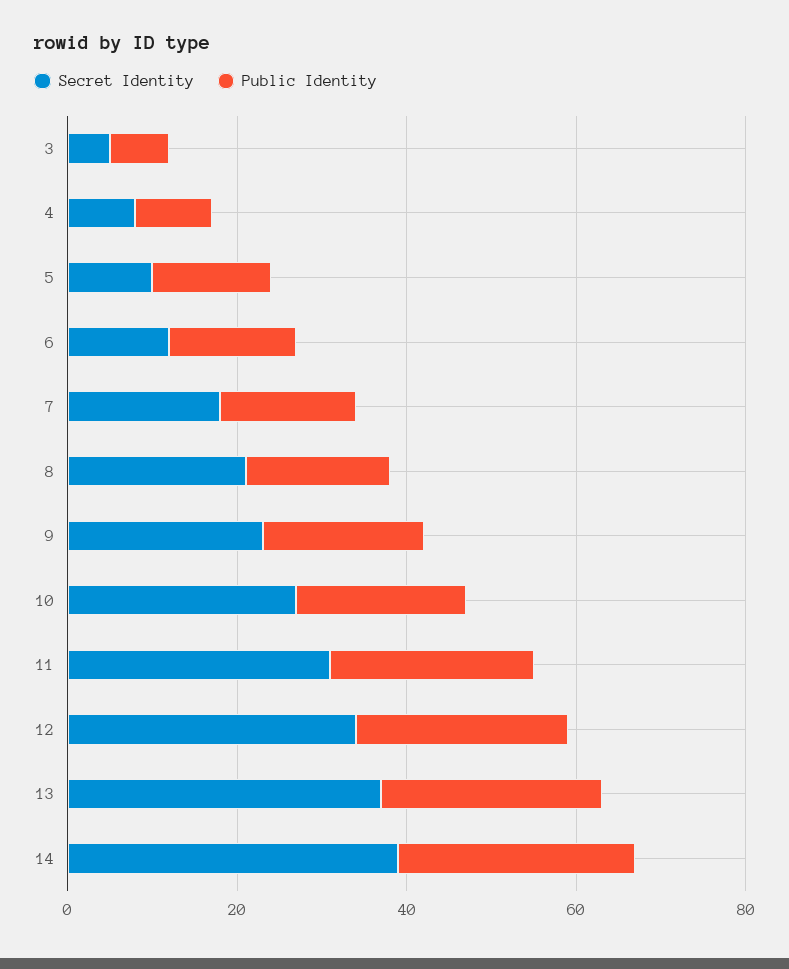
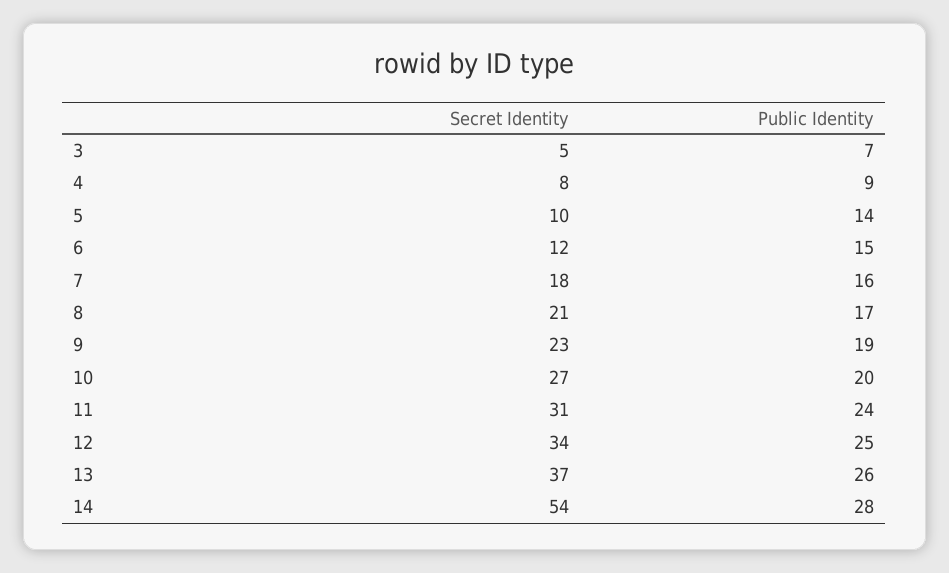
Secret Identity, 14: 40 -> 54

